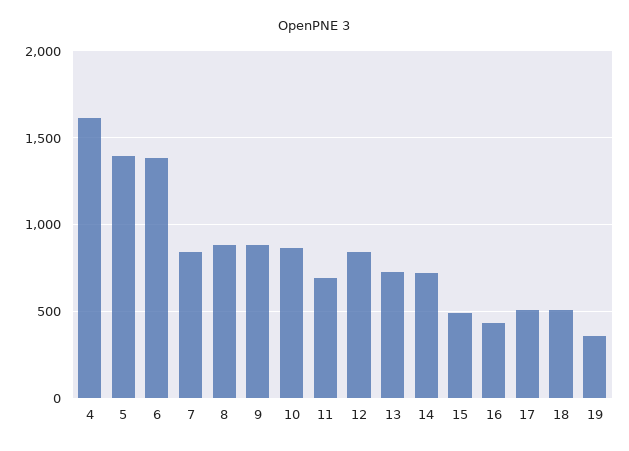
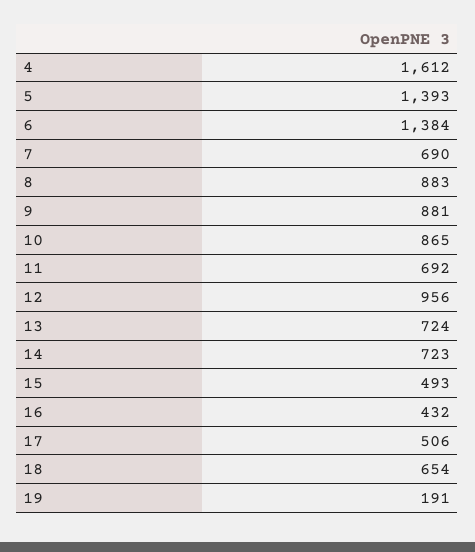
7: 850 -> 690
12: 850 -> 956
18: 500 -> 654
19: 350 -> 191

